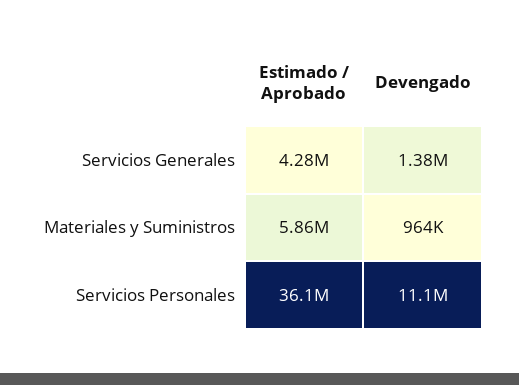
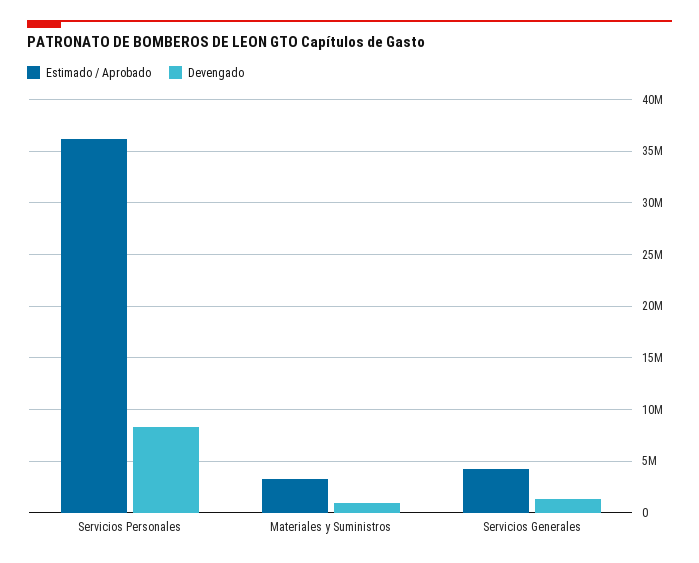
Estimado / Aprobado, Materiales y Suministros: 5860000 -> 3000000
Devengado, Servicios Personales: 11100000 -> 8000000

